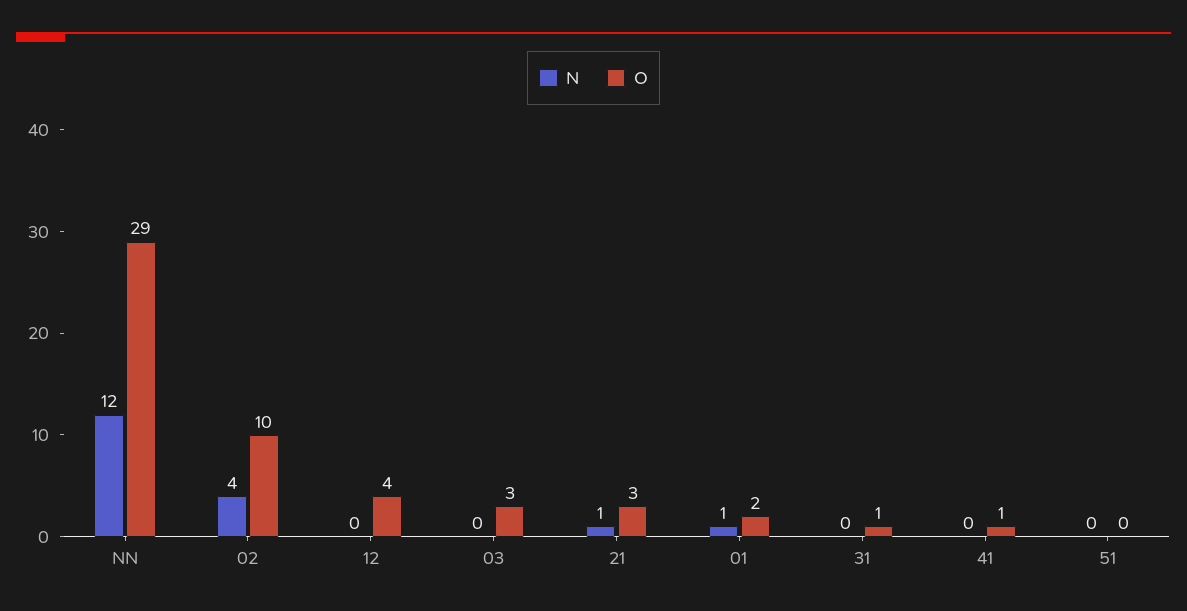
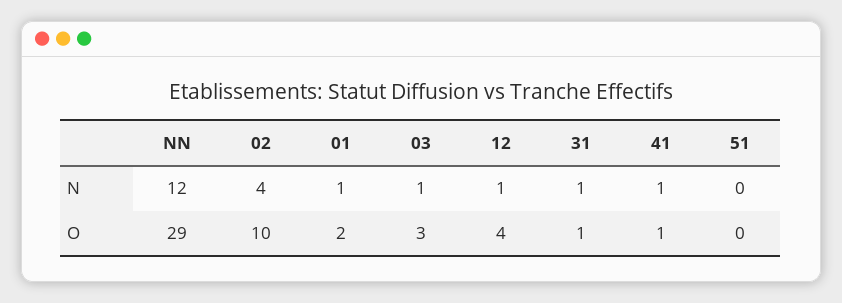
N, 12: 0 -> 1
N, 03: 0 -> 1
N, 21: 1 -> none
O, 21: 3 -> none
N, 31: 0 -> 1
N, 41: 0 -> 1

